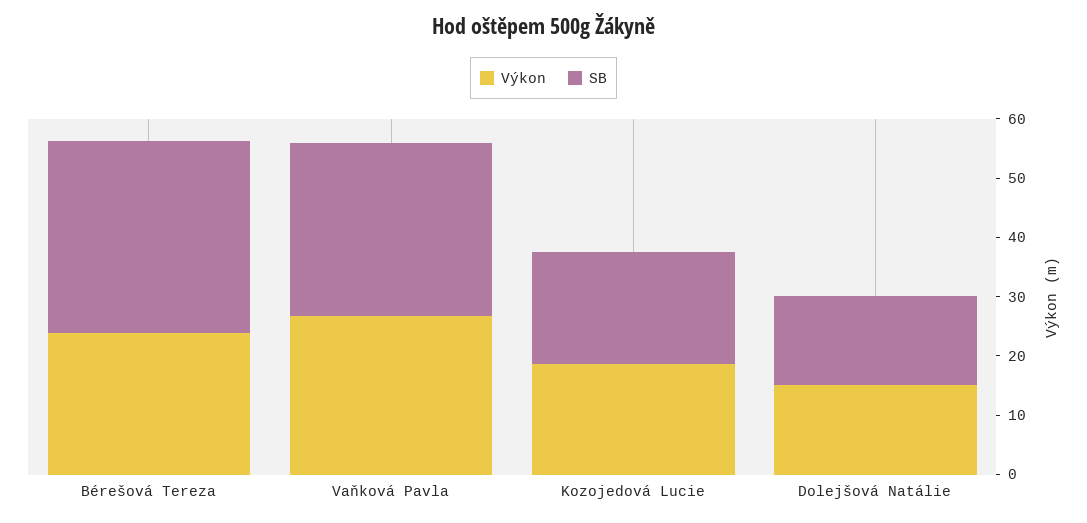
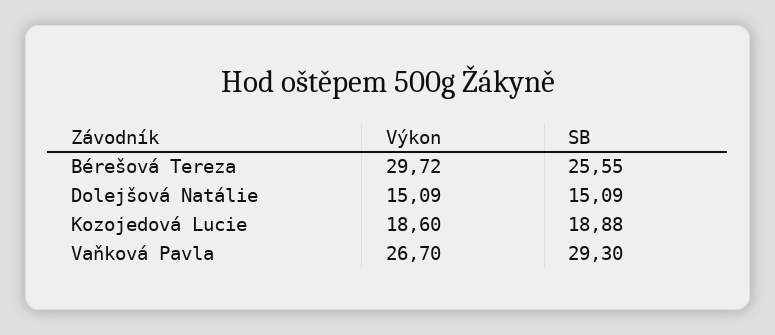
Výkon, Bérešová Tereza: 24 -> 29.72
SB, Bérešová Tereza: 32 -> 25.55

